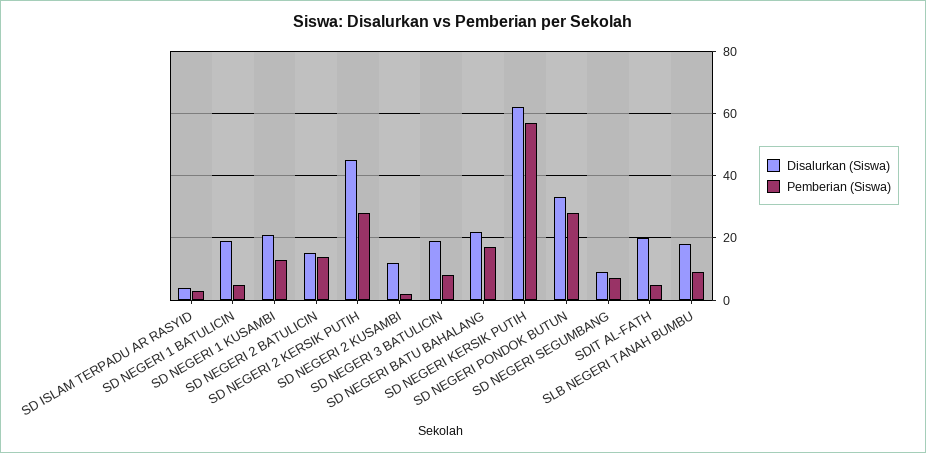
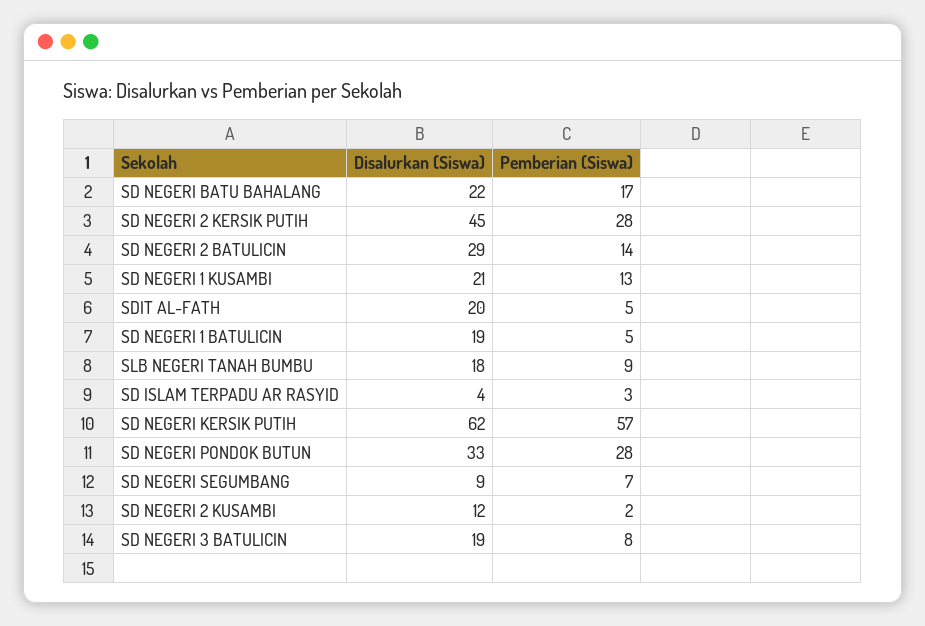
Disalurkan (Siswa), SD NEGERI 2 BATULICIN: 15 -> 29

